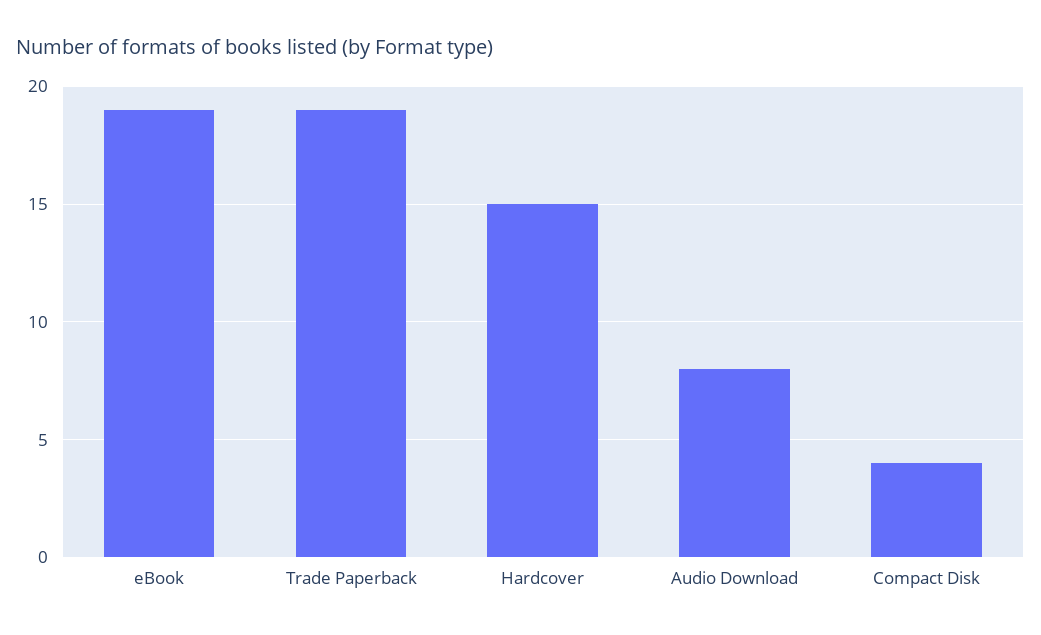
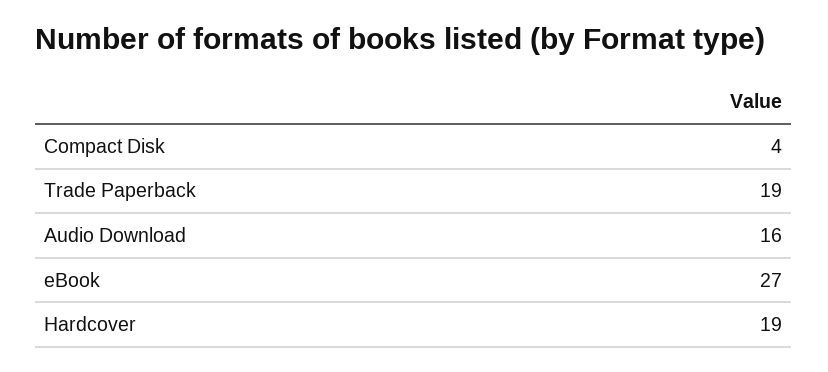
eBook: 19 -> 27
Hardcover: 15 -> 19
Audio Download: 8 -> 16

